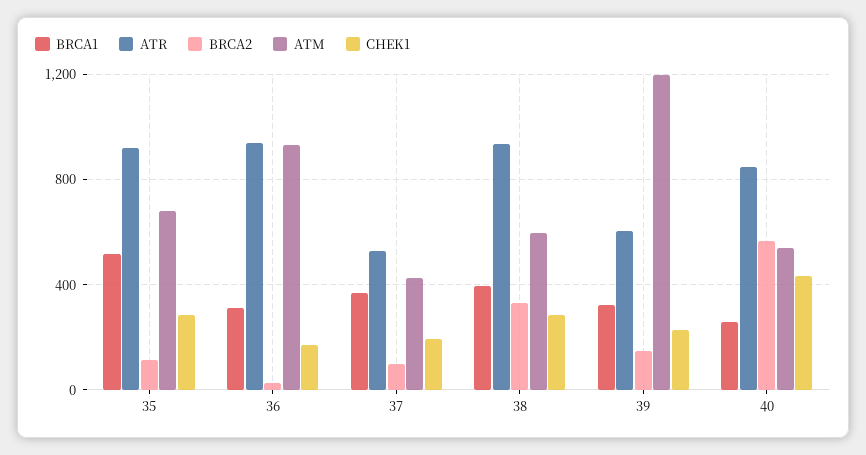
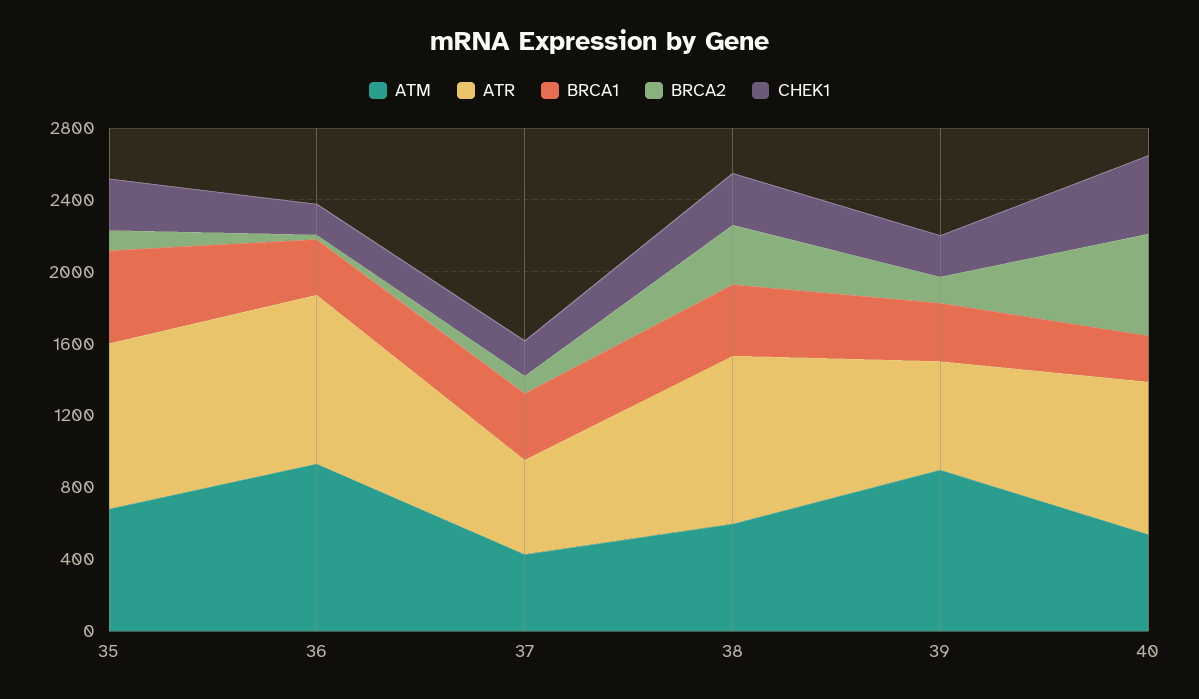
ATM, 39: 1200 -> 900

